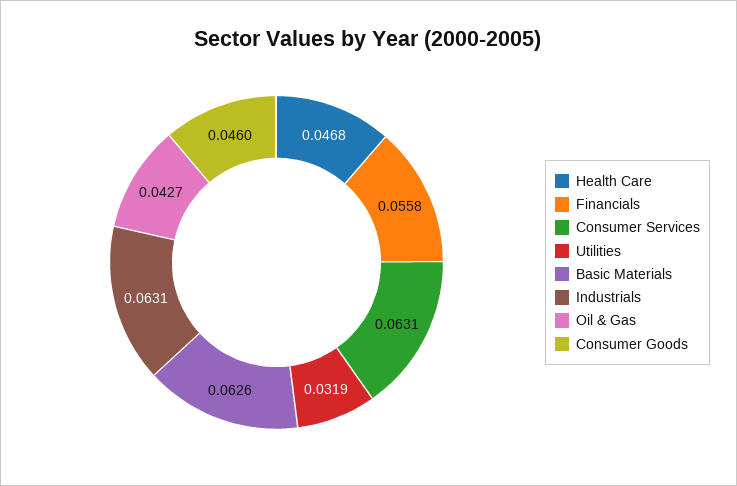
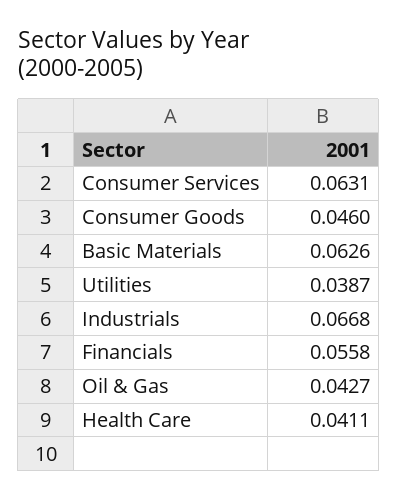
Health Care: 0.0468 -> 0.0411
Utilities: 0.0319 -> 0.0387
Industrials: 0.0631 -> 0.0668

